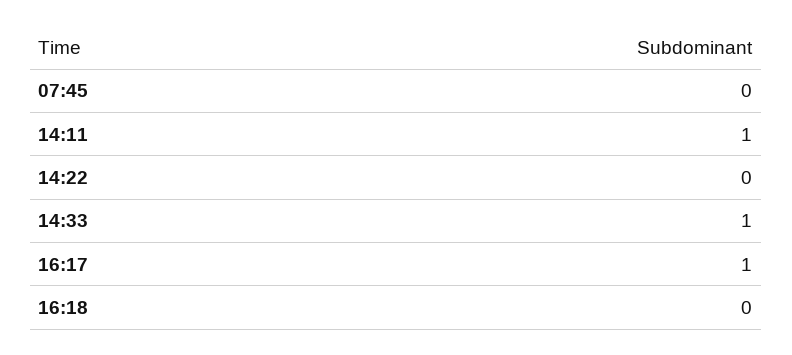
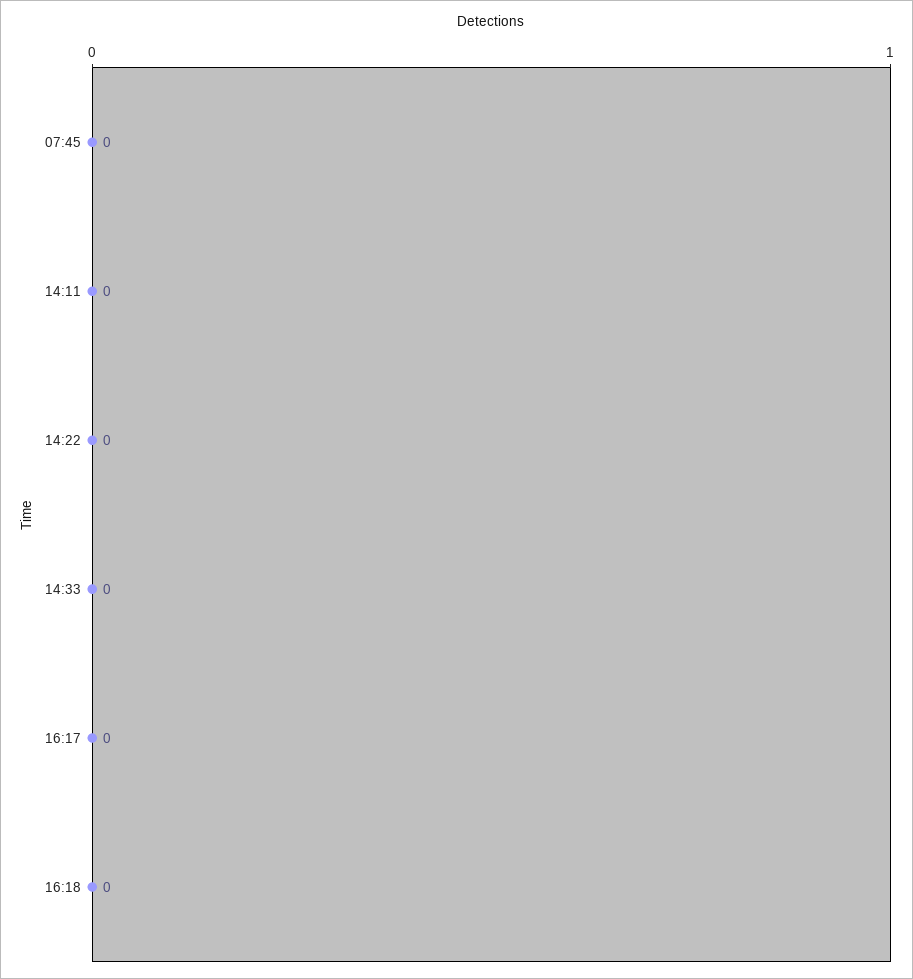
14:11: 1 -> 0
14:33: 1 -> 0
16:17: 1 -> 0

